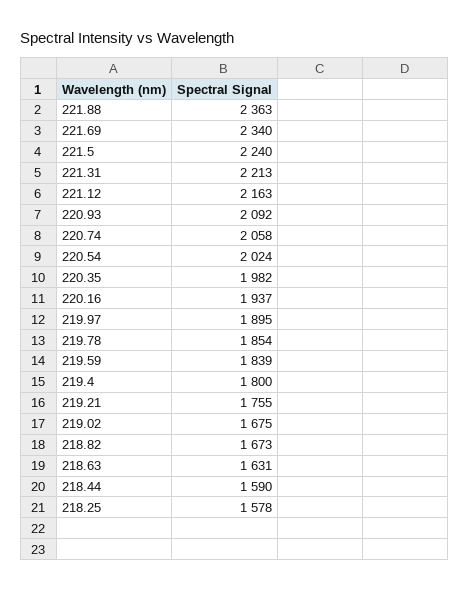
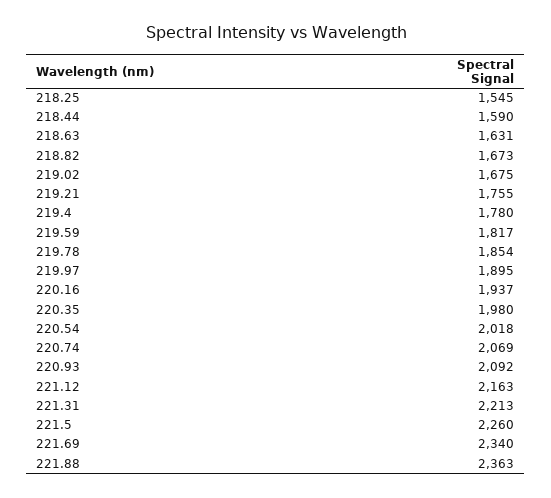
221.5: 2240 -> 2260
220.74: 2058 -> 2069
220.54: 2024 -> 2018
220.35: 1982 -> 1980
219.59: 1839 -> 1817
219.4: 1800 -> 1780
218.25: 1578 -> 1545

